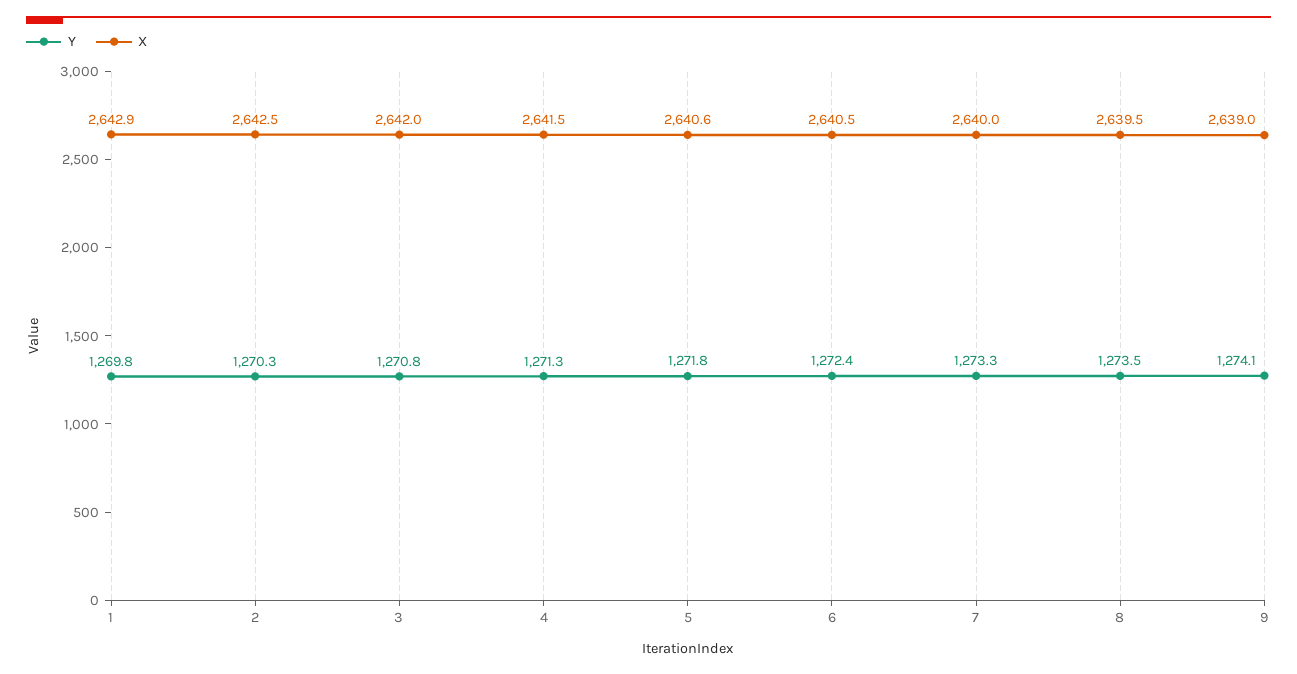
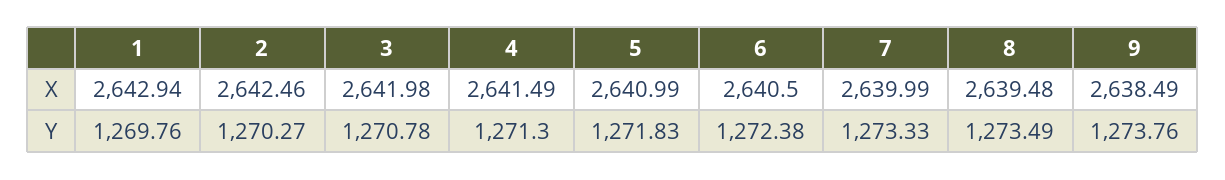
X, 5: 2640.6 -> 2640.99
Y, 9: 1274.1 -> 1273.76
X, 9: 2639 -> 2638.49

